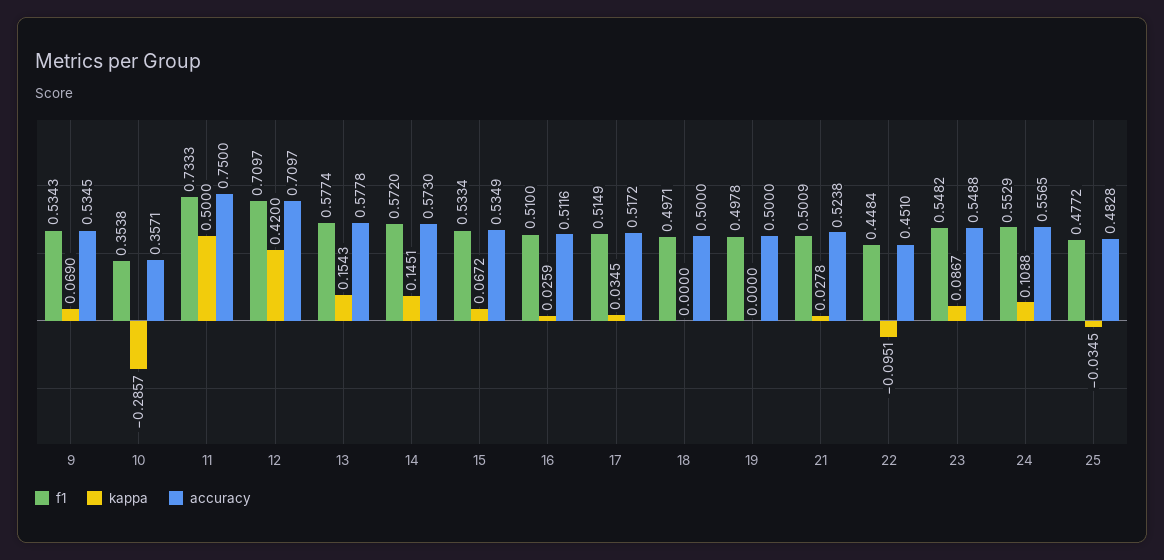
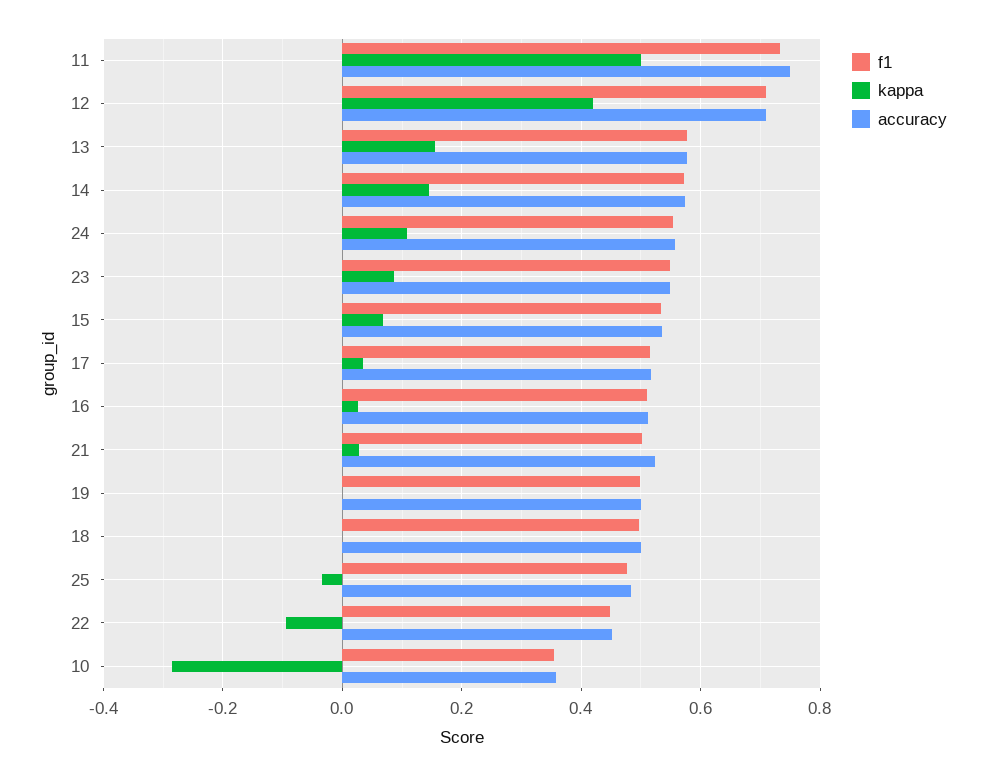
f1, 9: 0.5343 -> none
kappa, 9: 0.069 -> none
accuracy, 9: 0.5345 -> none

